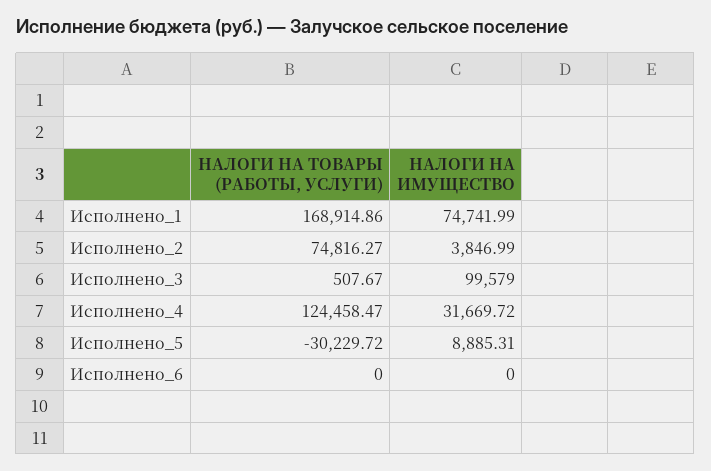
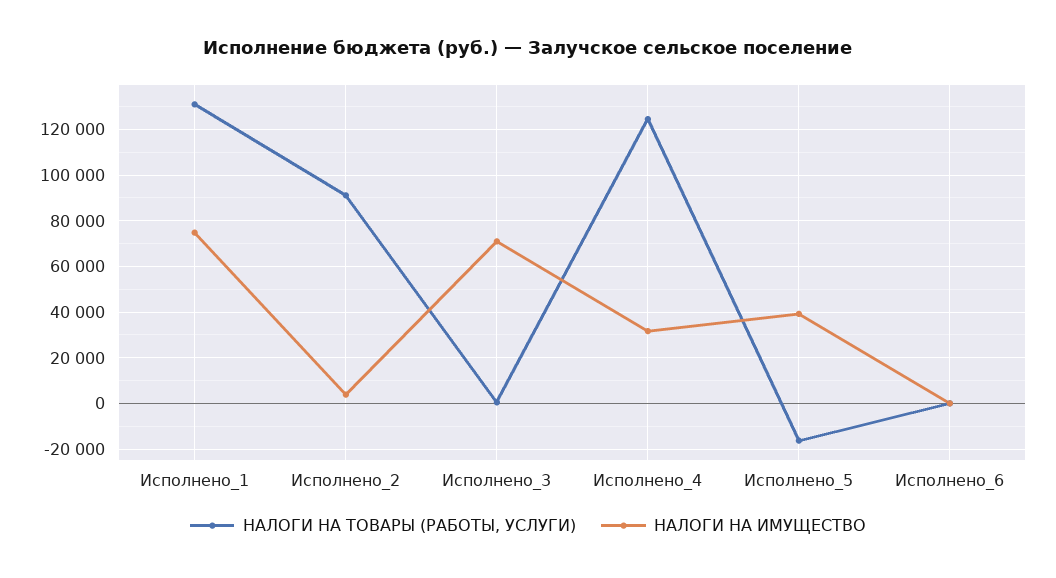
НАЛОГИ НА ТОВАРЫ (РАБОТЫ, УСЛУГИ), Исполнено_1: 168914.86 -> 130000
НАЛОГИ НА ТОВАРЫ (РАБОТЫ, УСЛУГИ), Исполнено_2: 74816.27 -> 90000
НАЛОГИ НА ИМУЩЕСТВО, Исполнено_3: 99579 -> 70000
НАЛОГИ НА ТОВАРЫ (РАБОТЫ, УСЛУГИ), Исполнено_5: -30229.72 -> -15000
НАЛОГИ НА ИМУЩЕСТВО, Исполнено_5: 8885.31 -> 40000

